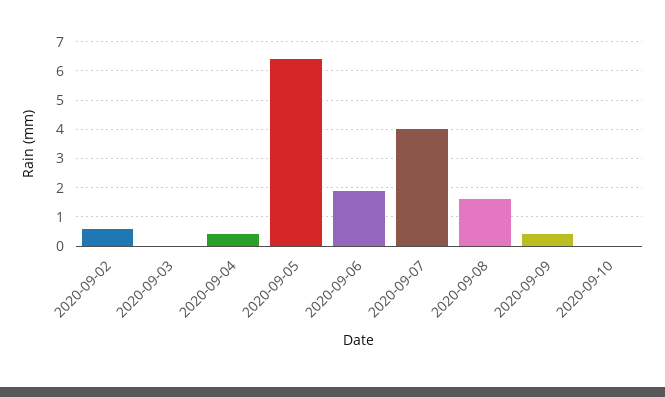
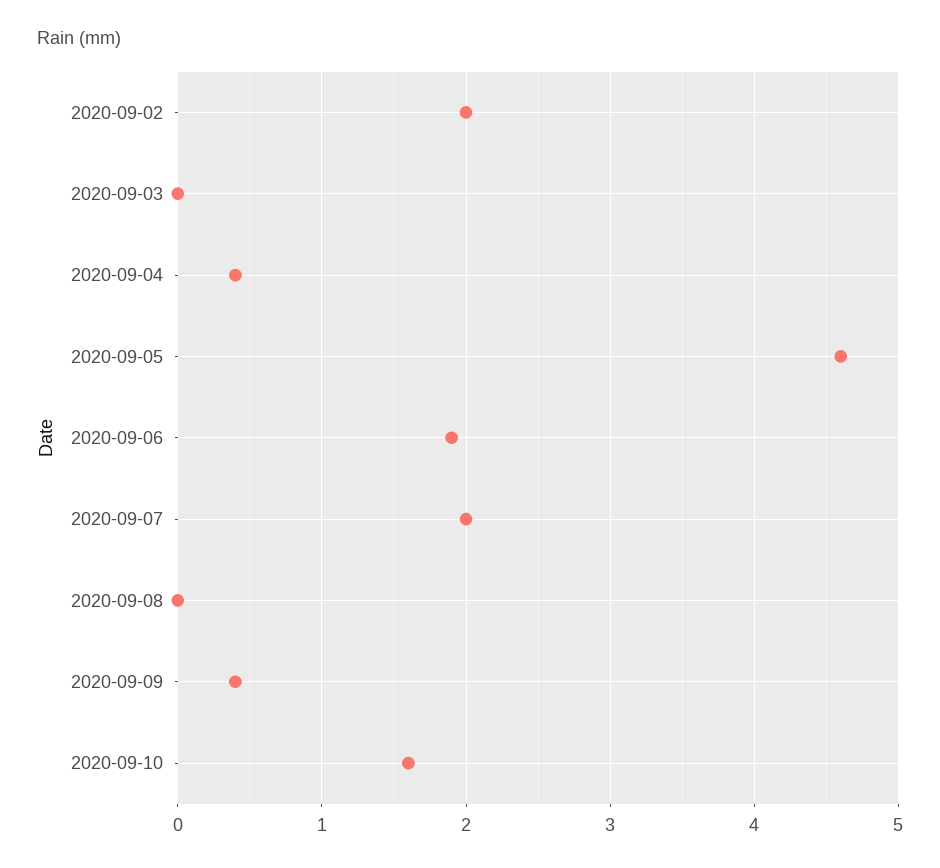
2020-09-02: 0.5 -> 2
2020-09-05: 6.5 -> 4.6
2020-09-07: 4 -> 2
2020-09-08: 1.5 -> 0
2020-09-10: 0 -> 1.6

